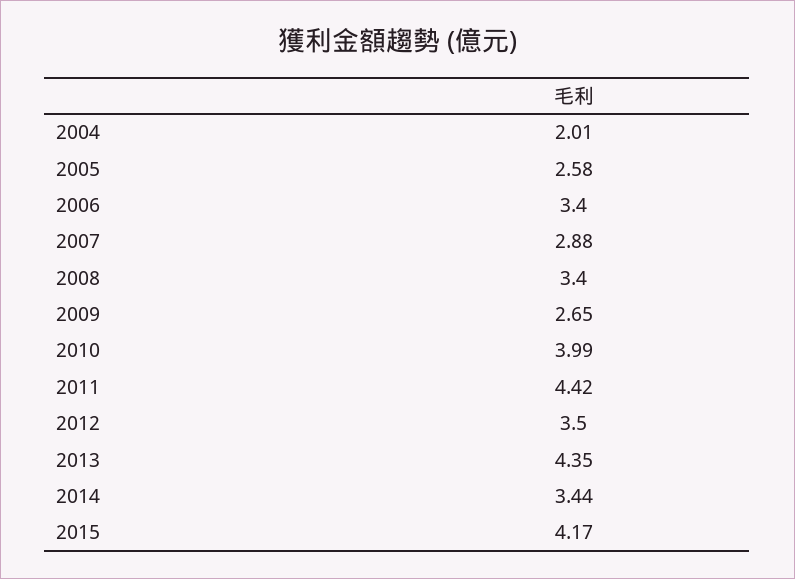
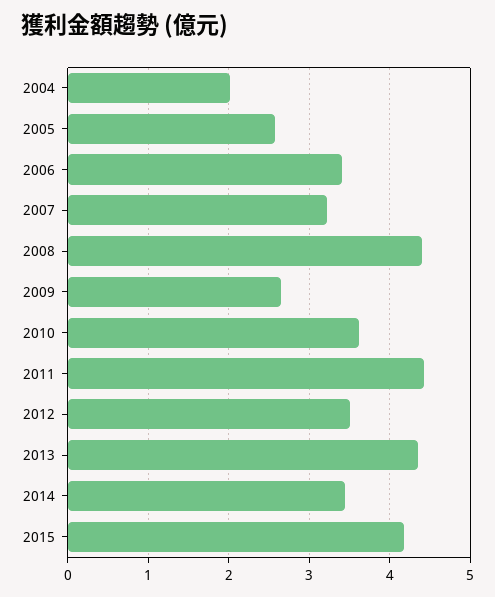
2007: 2.88 -> 3.2
2008: 3.4 -> 4.4
2010: 3.99 -> 3.6

